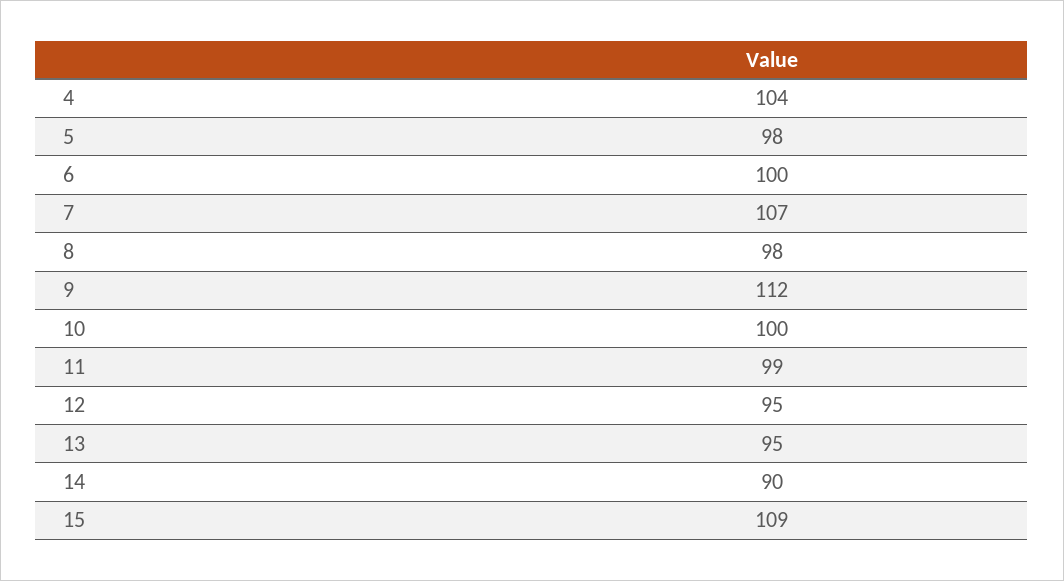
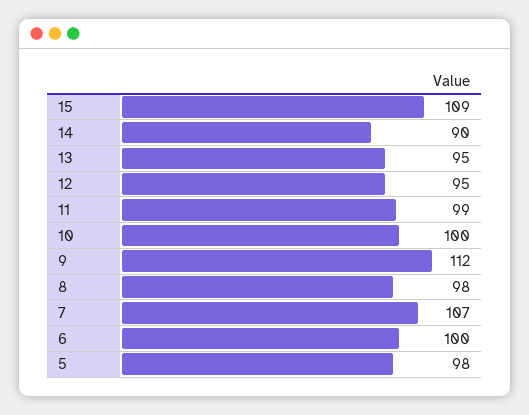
4: 104 -> none

